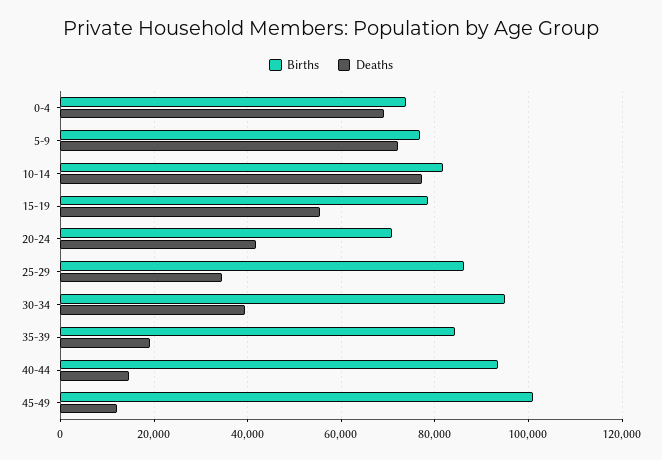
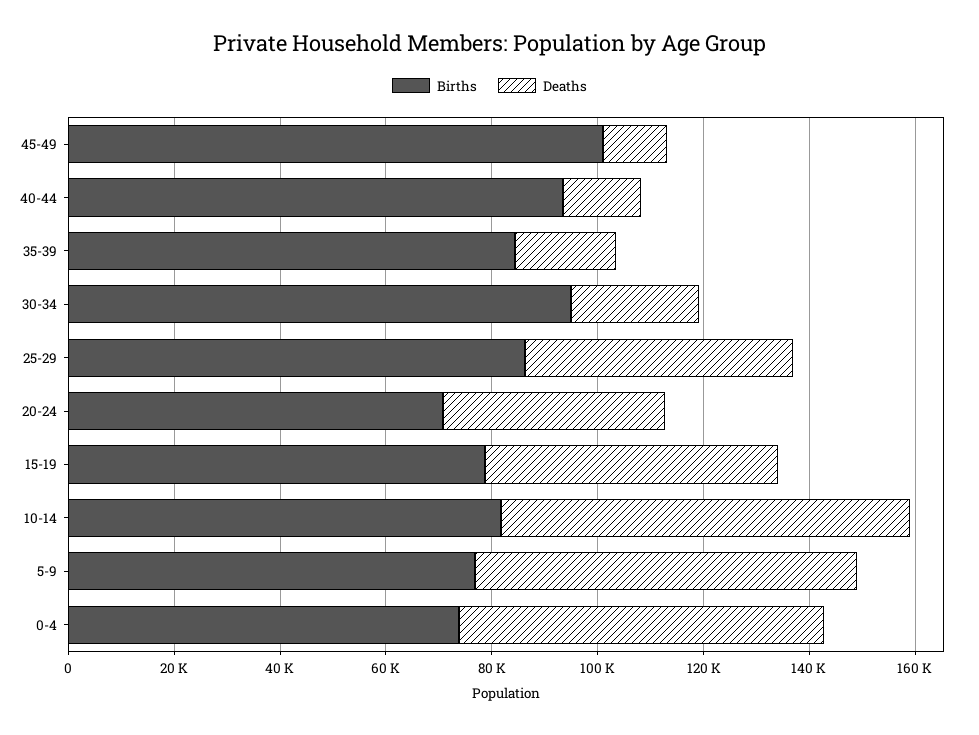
Deaths, 25-29: 34000 -> 50000
Deaths, 30-34: 40000 -> 25000

